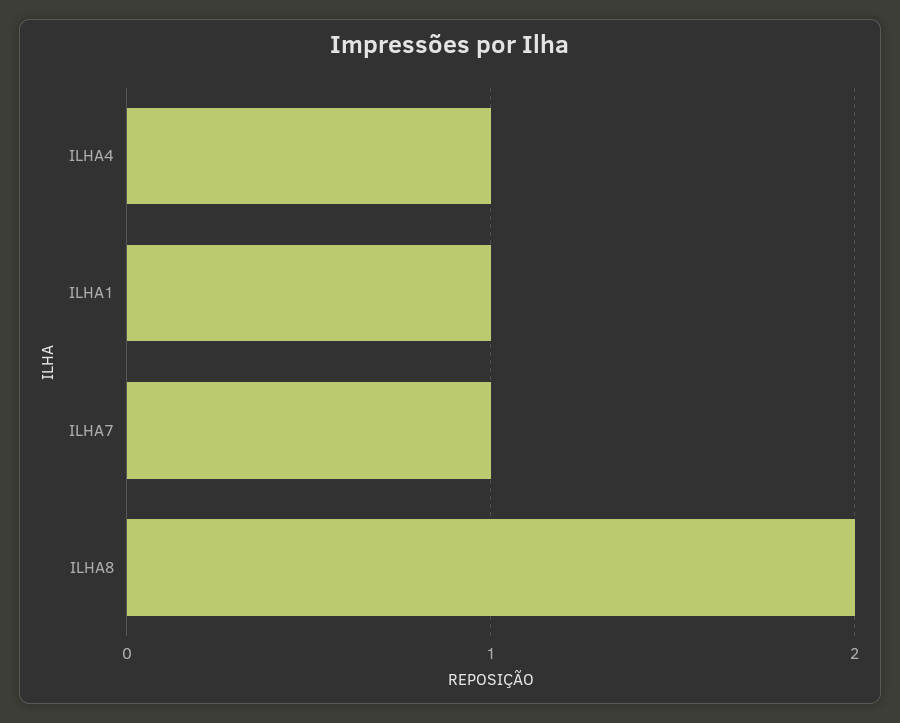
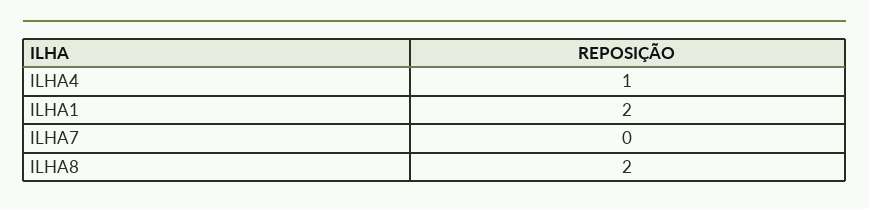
ILHA1: 1 -> 2
ILHA7: 1 -> 0

